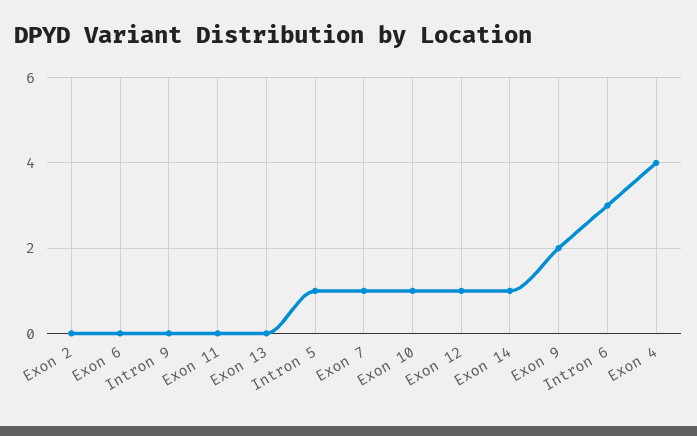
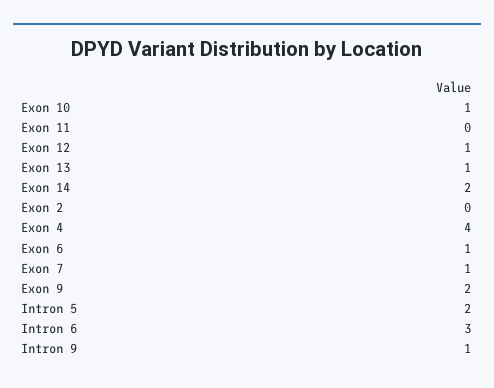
Exon 6: 0 -> 1
Intron 9: 0 -> 1
Exon 13: 0 -> 1
Intron 5: 1 -> 2
Exon 14: 1 -> 2

